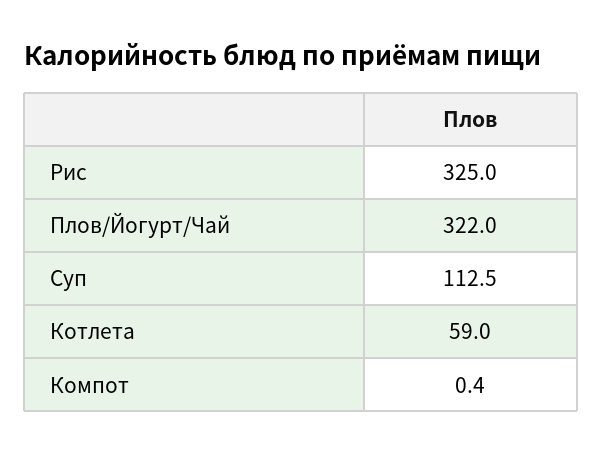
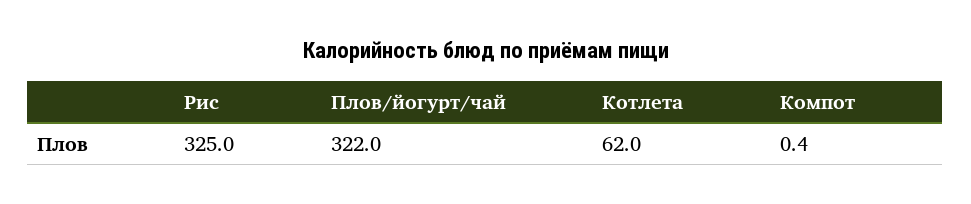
Суп: 112.5 -> none
Котлета: 59 -> 62

